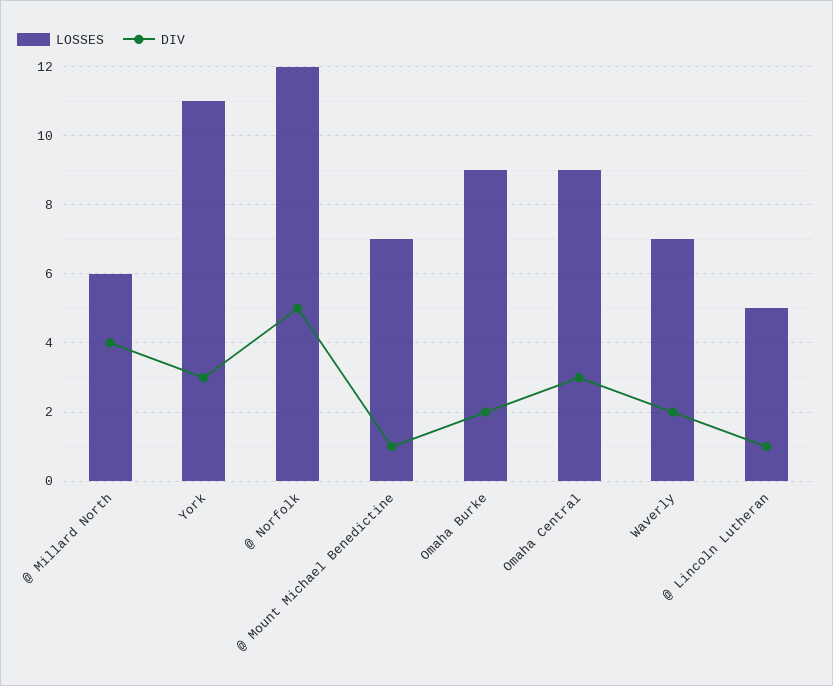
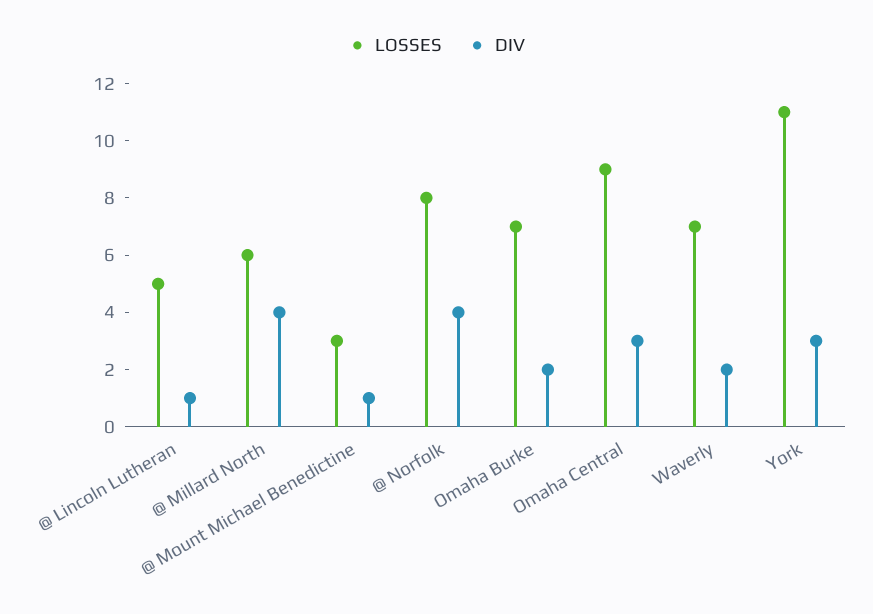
LOSSES, @ Norfolk: 12 -> 8
DIV, @ Norfolk: 5 -> 4
LOSSES, @ Mount Michael Benedictine: 7 -> 3
LOSSES, Omaha Burke: 9 -> 7

